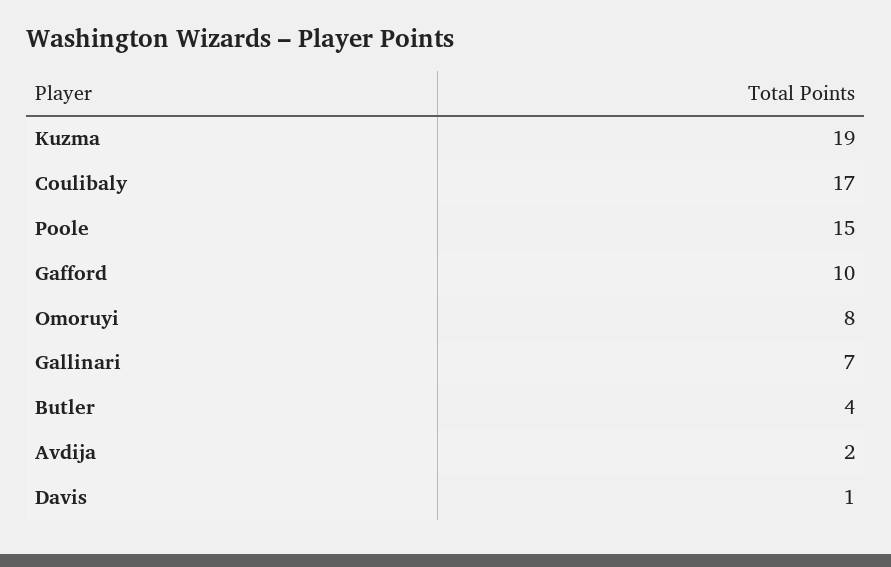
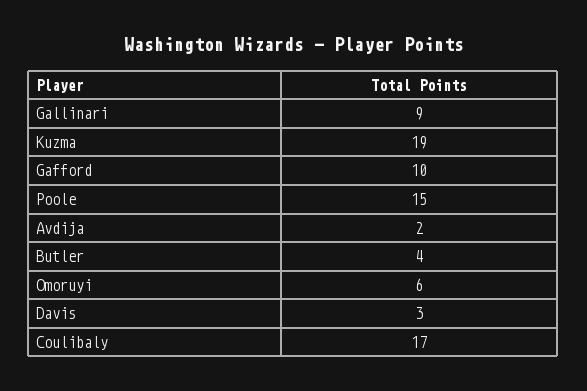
Omoruyi: 8 -> 6
Gallinari: 7 -> 9
Davis: 1 -> 3

